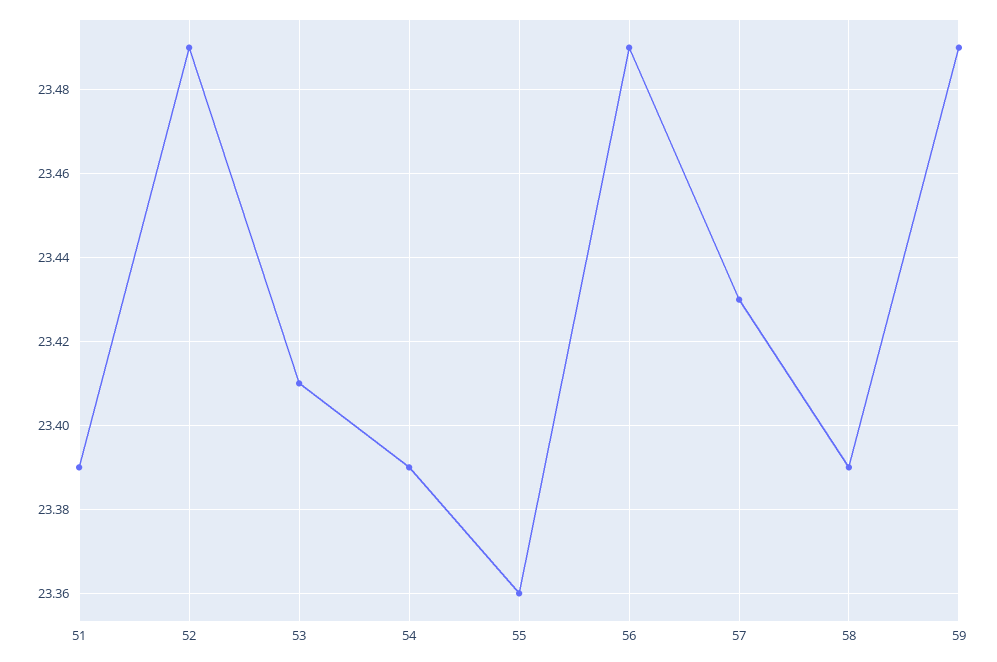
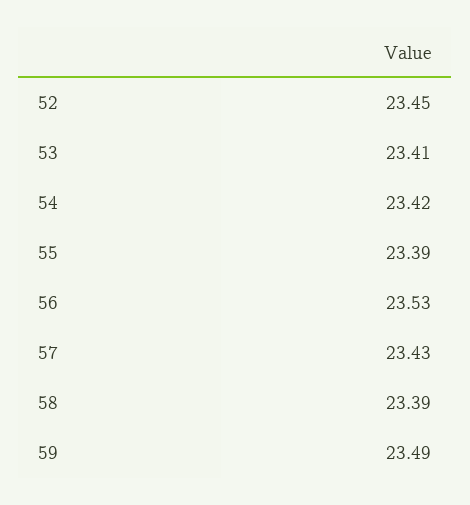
51: 23.39 -> none
52: 23.49 -> 23.45
54: 23.39 -> 23.42
55: 23.36 -> 23.39
56: 23.49 -> 23.53

